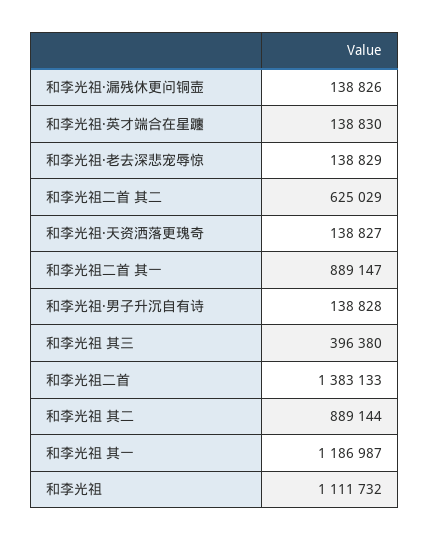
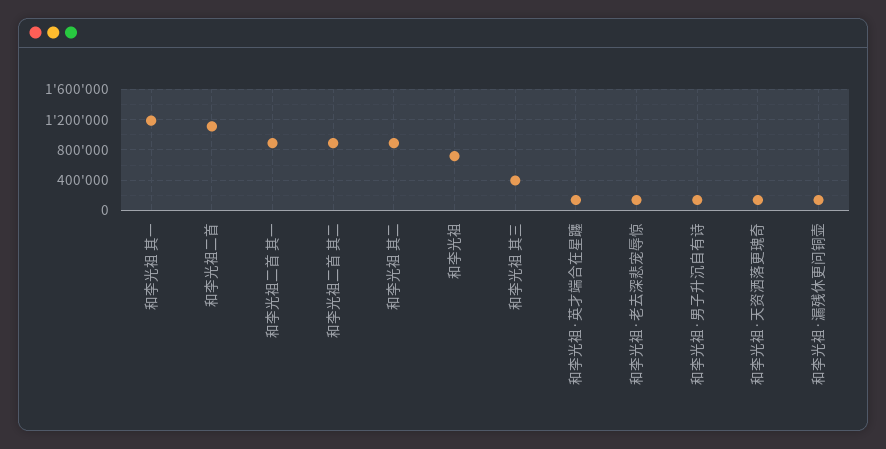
和李光祖二首 其二: 625029 -> 900000
和李光祖二首: 1383133 -> 1100000
和李光祖: 1111732 -> 700000

